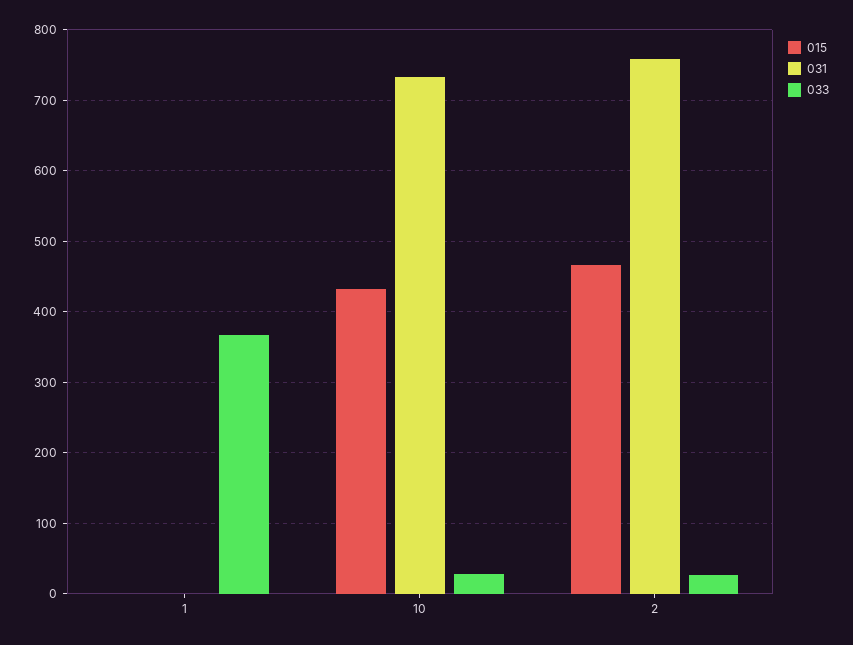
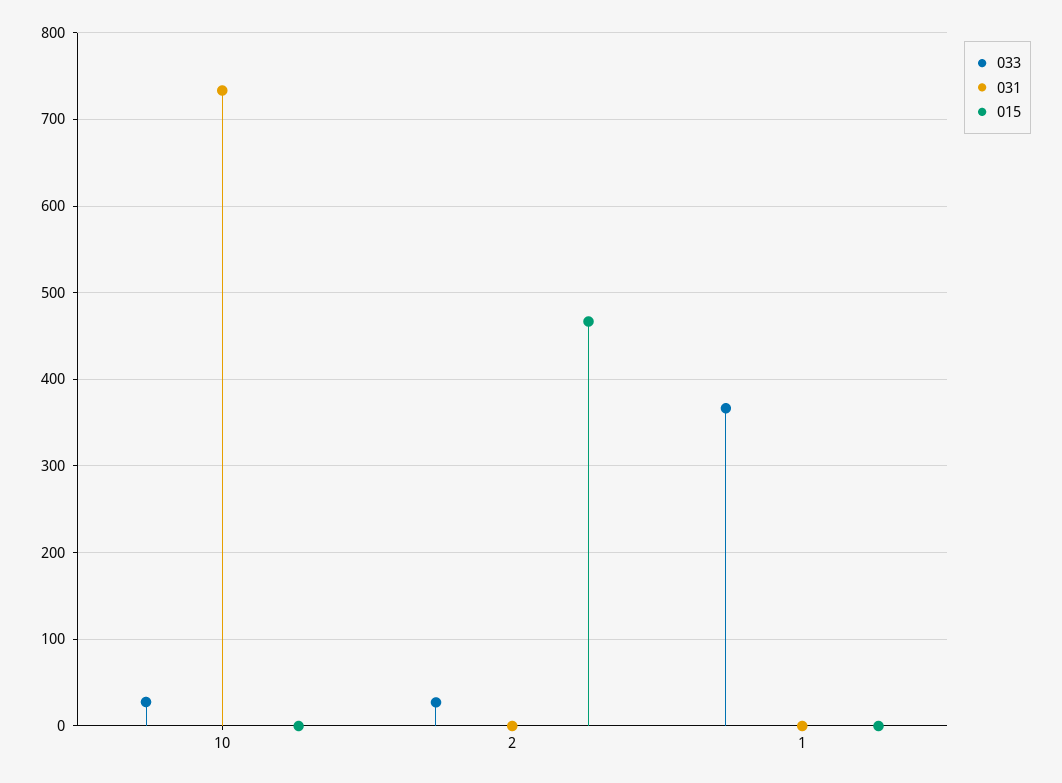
015, 10: 430 -> 0
031, 2: 760 -> 0

